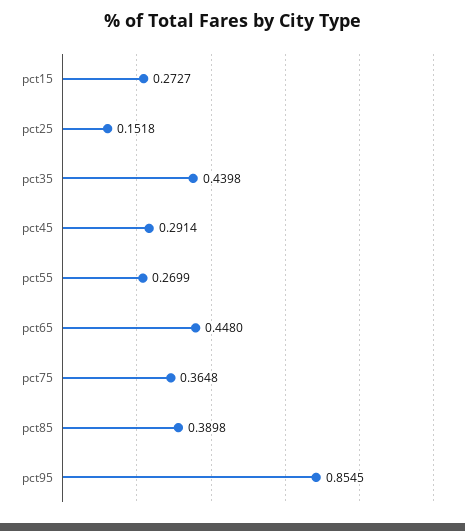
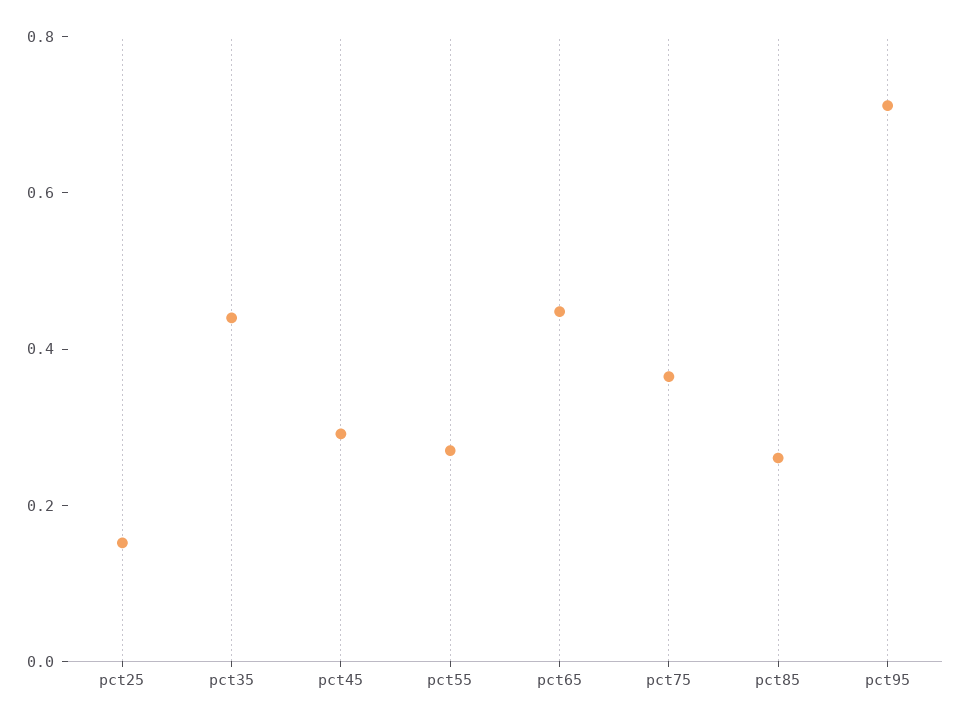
pct15: 0.2727 -> none
pct85: 0.3898 -> 0.25
pct95: 0.8545 -> 0.7

